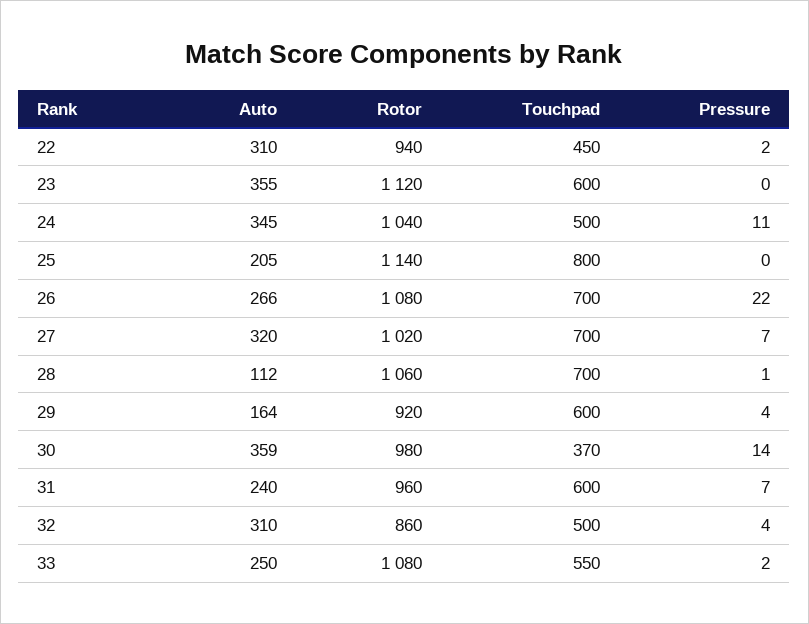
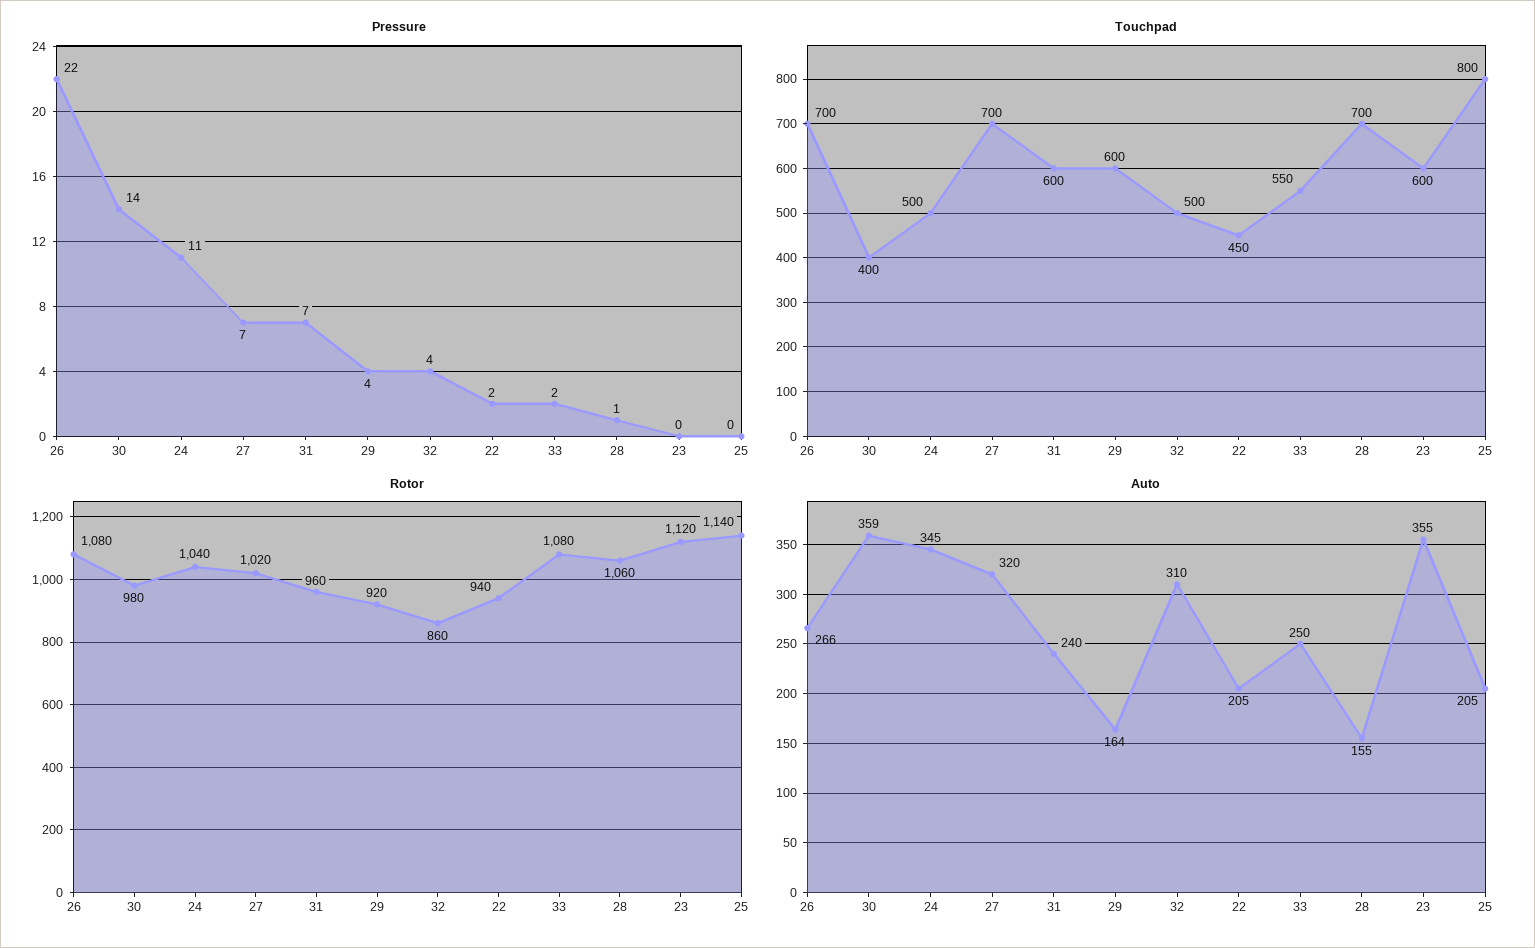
Auto, 22: 310 -> 205
Auto, 28: 112 -> 155
Touchpad, 30: 370 -> 400

